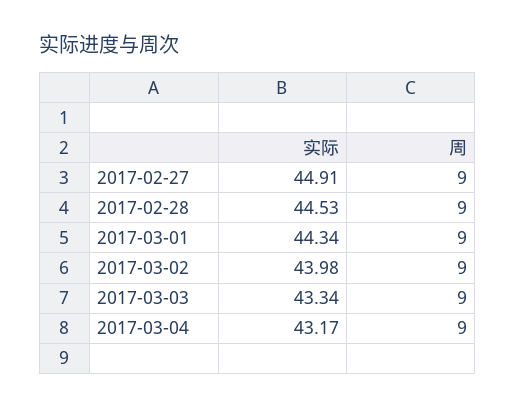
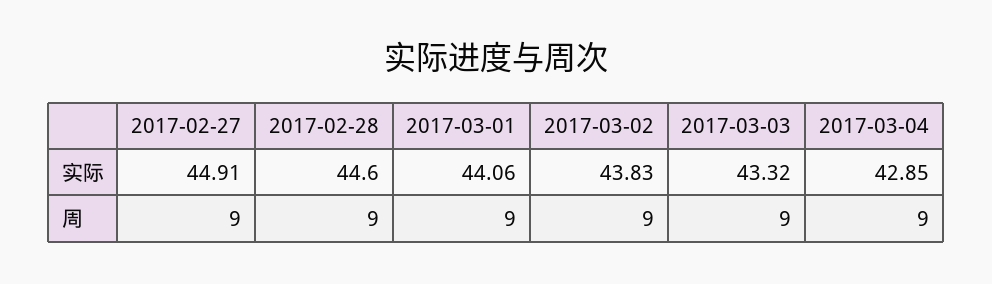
实际, 2017-02-28: 44.53 -> 44.6
实际, 2017-03-01: 44.34 -> 44.06
实际, 2017-03-02: 43.98 -> 43.83
实际, 2017-03-03: 43.34 -> 43.32
实际, 2017-03-04: 43.17 -> 42.85

